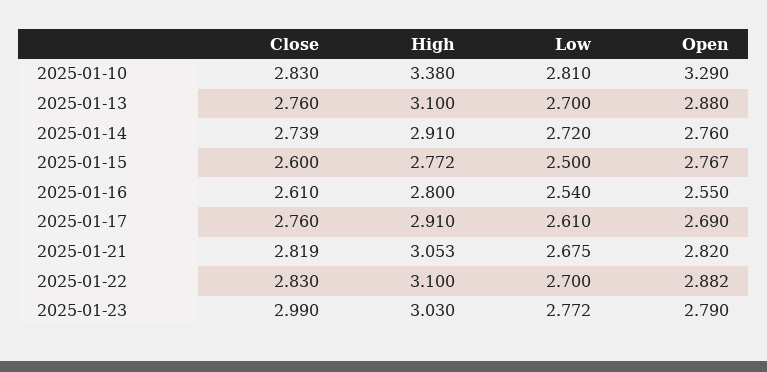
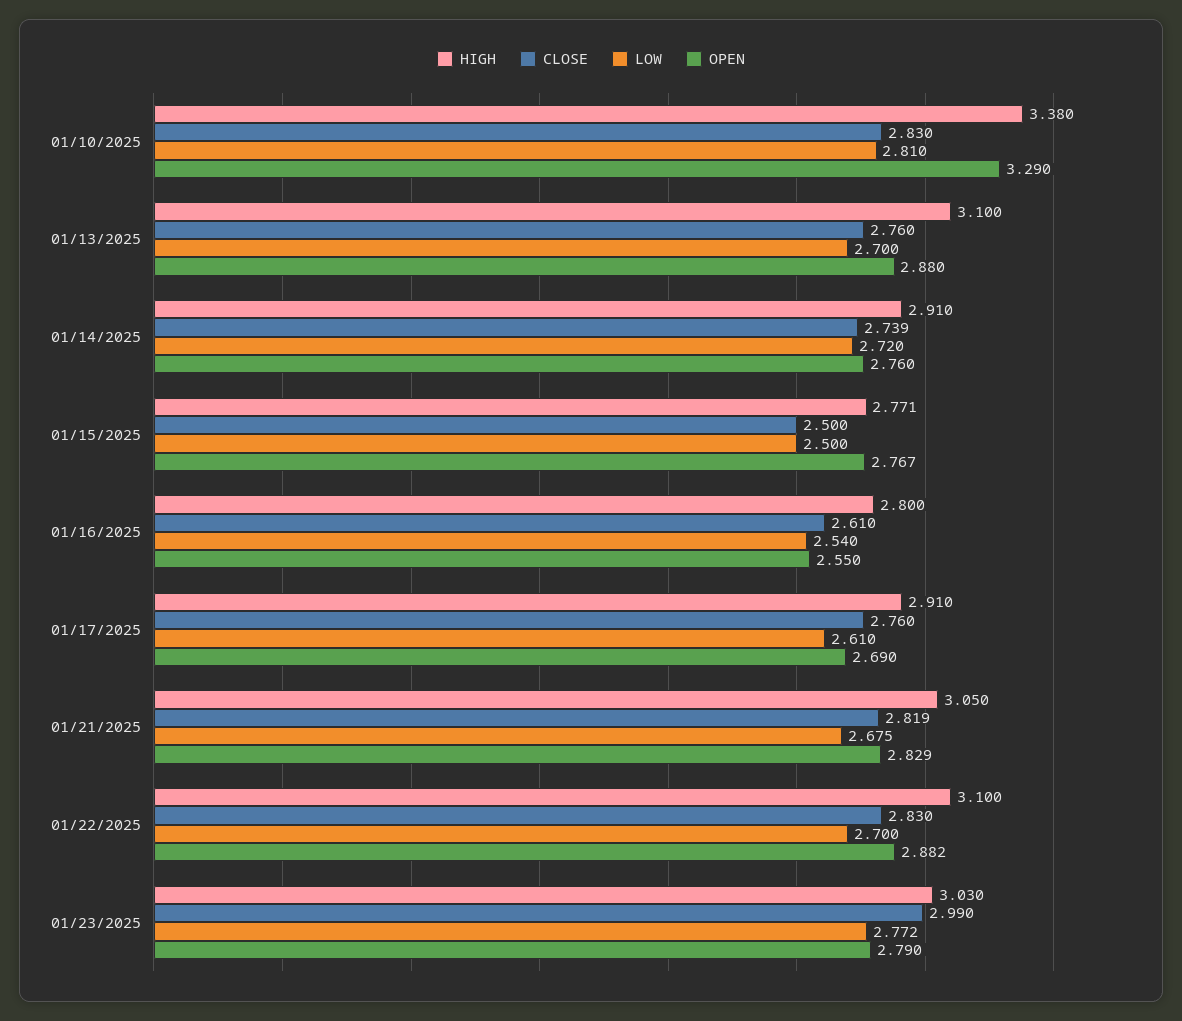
Close, 2025-01-15: 2.6 -> 2.5
High, 2025-01-15: 2.772 -> 2.771
High, 2025-01-21: 3.053 -> 3.05
Open, 2025-01-21: 2.82 -> 2.829

